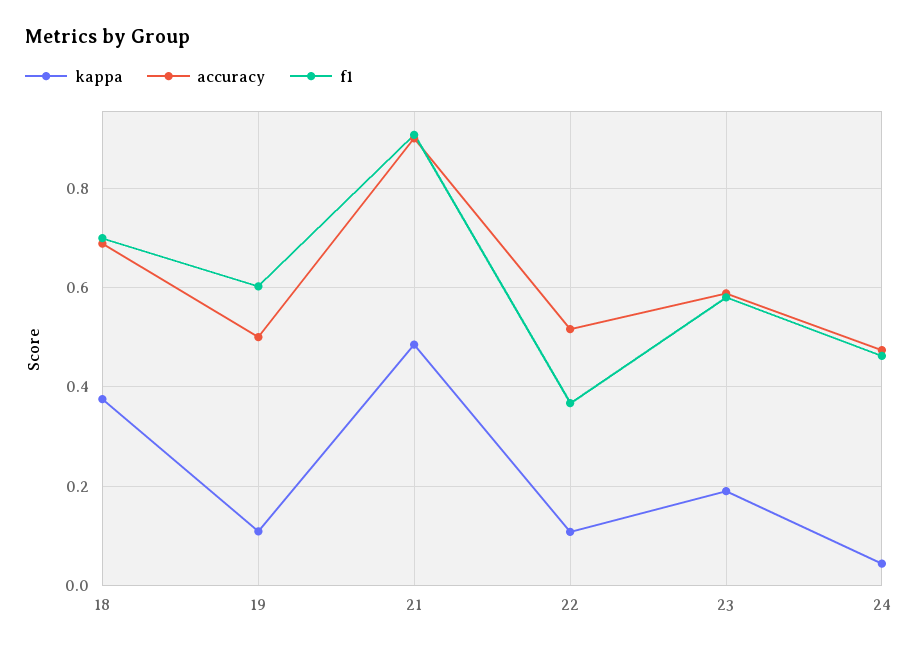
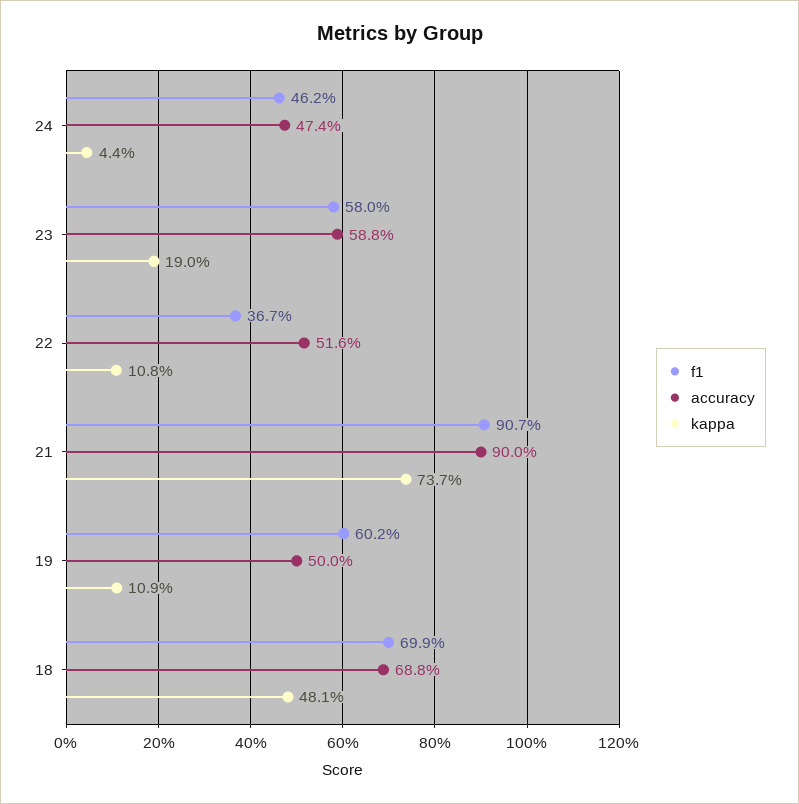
kappa, 18: 0.38 -> 0.481
kappa, 21: 0.48 -> 0.737

